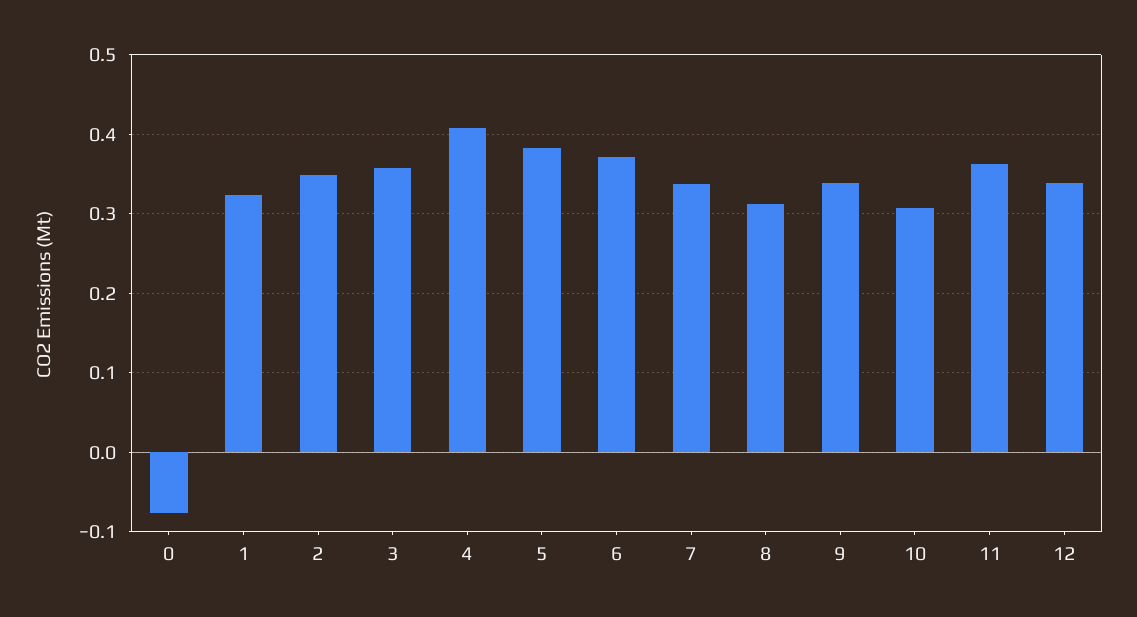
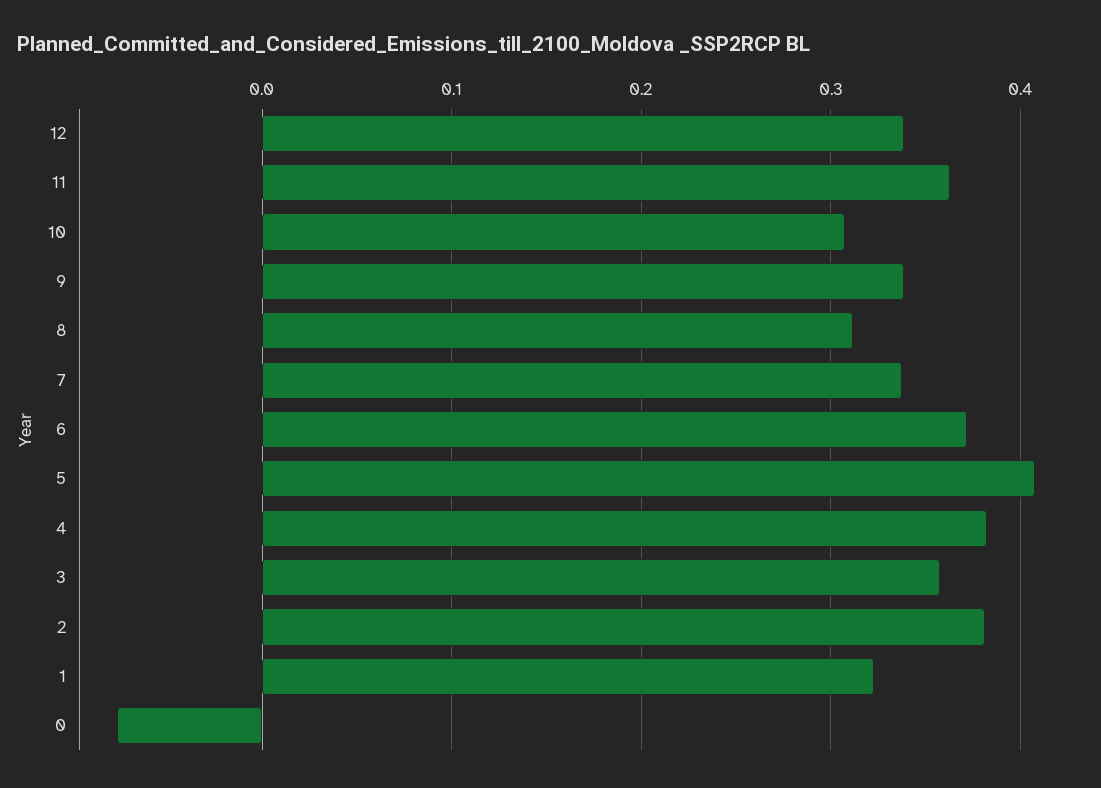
2: 0.35 -> 0.38
4: 0.41 -> 0.38
5: 0.38 -> 0.41

